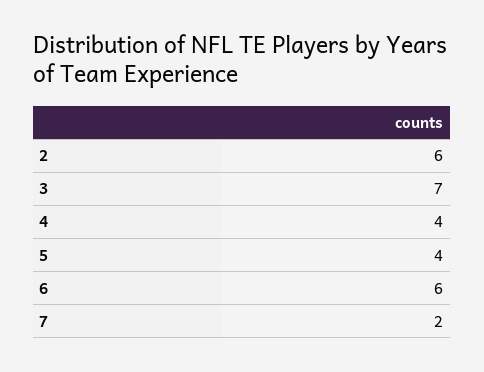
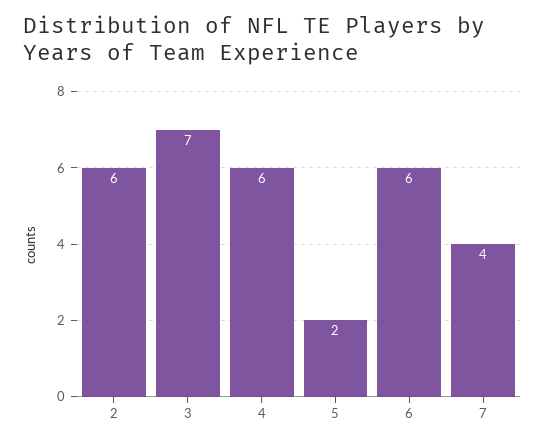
4: 4 -> 6
5: 4 -> 2
7: 2 -> 4

